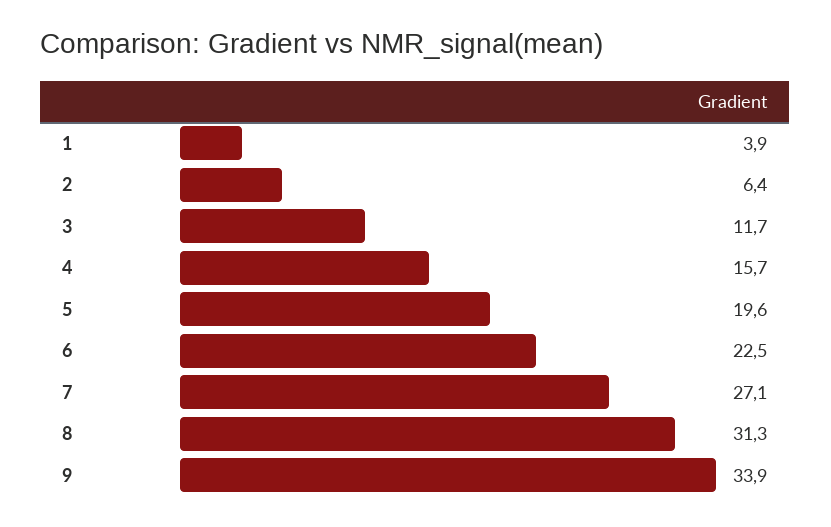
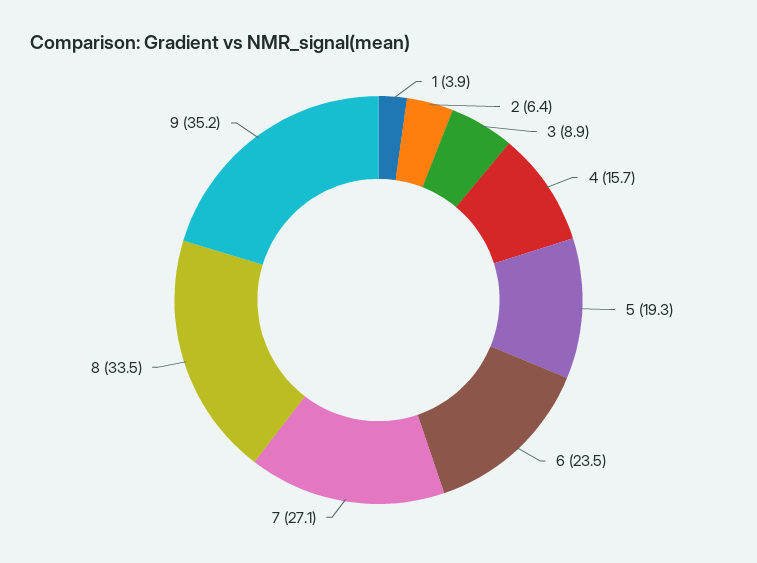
3: 11.7 -> 8.9
5: 19.6 -> 19.3
6: 22.5 -> 23.5
8: 31.3 -> 33.5
9: 33.9 -> 35.2

